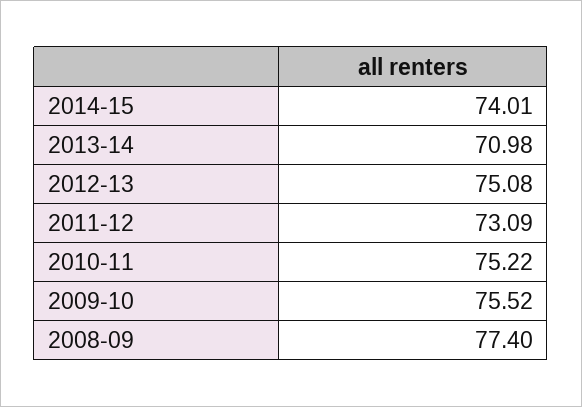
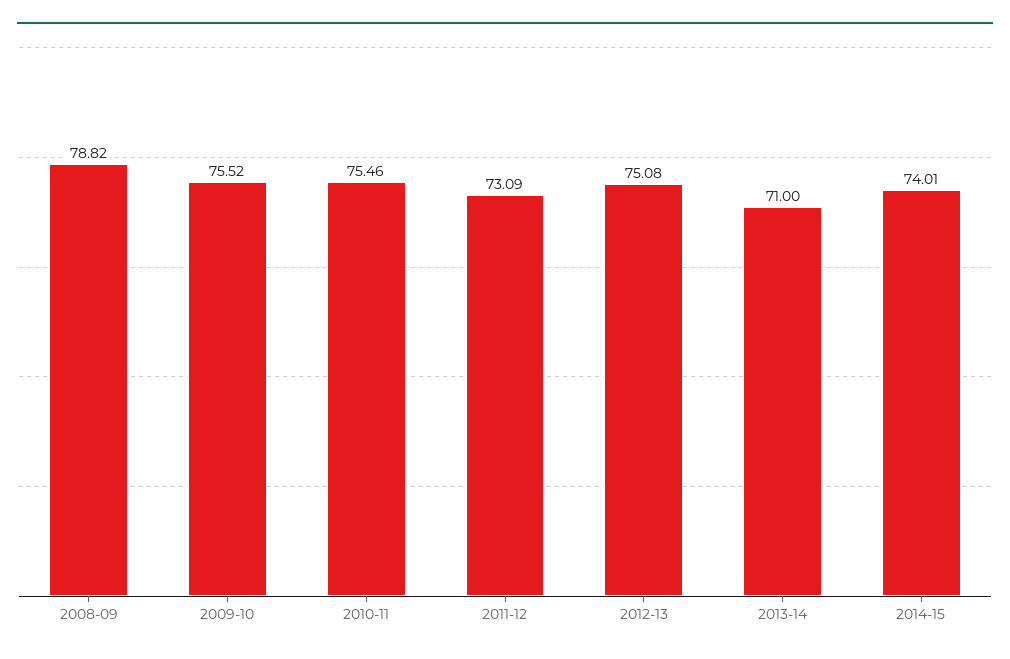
2013-14: 70.98 -> 71
2010-11: 75.22 -> 75.46
2008-09: 77.4 -> 78.82

